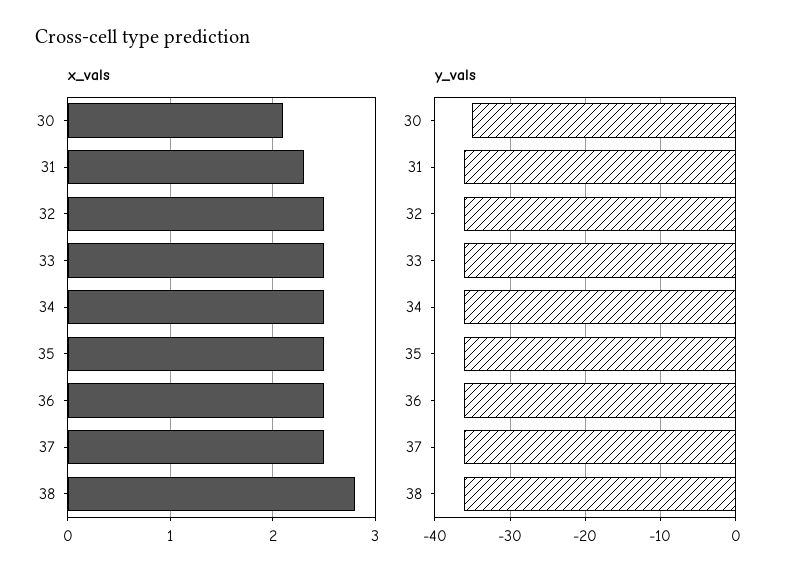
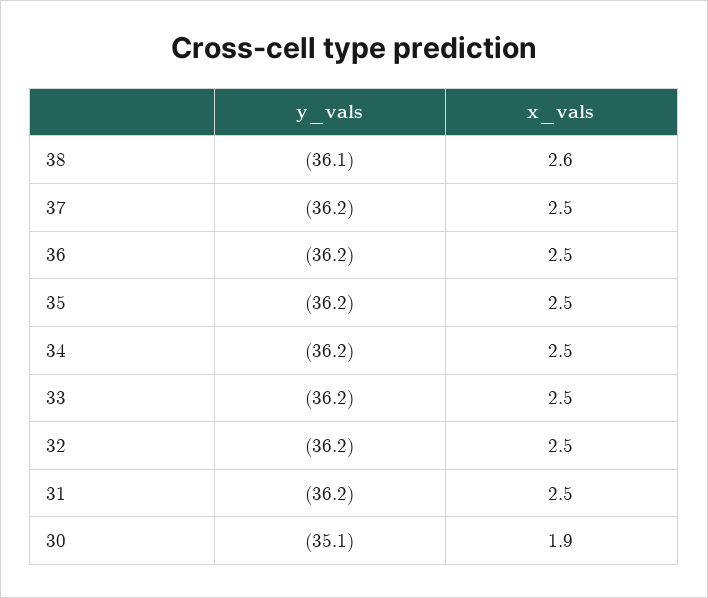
x_vals, 30: 2.1 -> 1.9
x_vals, 31: 2.3 -> 2.5
x_vals, 38: 2.8 -> 2.6

